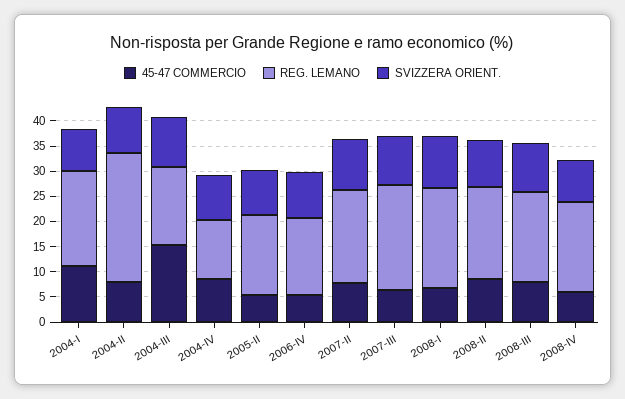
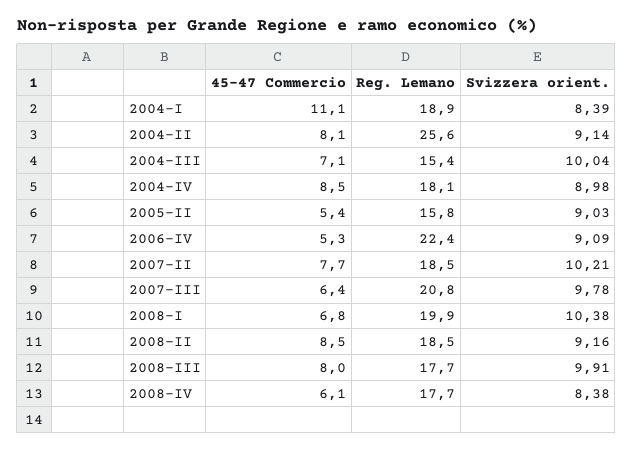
45-47 COMMERCIO, 2004-III: 15 -> 7.1
REG. LEMANO, 2004-IV: 12.5 -> 18.1
REG. LEMANO, 2006-IV: 15 -> 22.4

